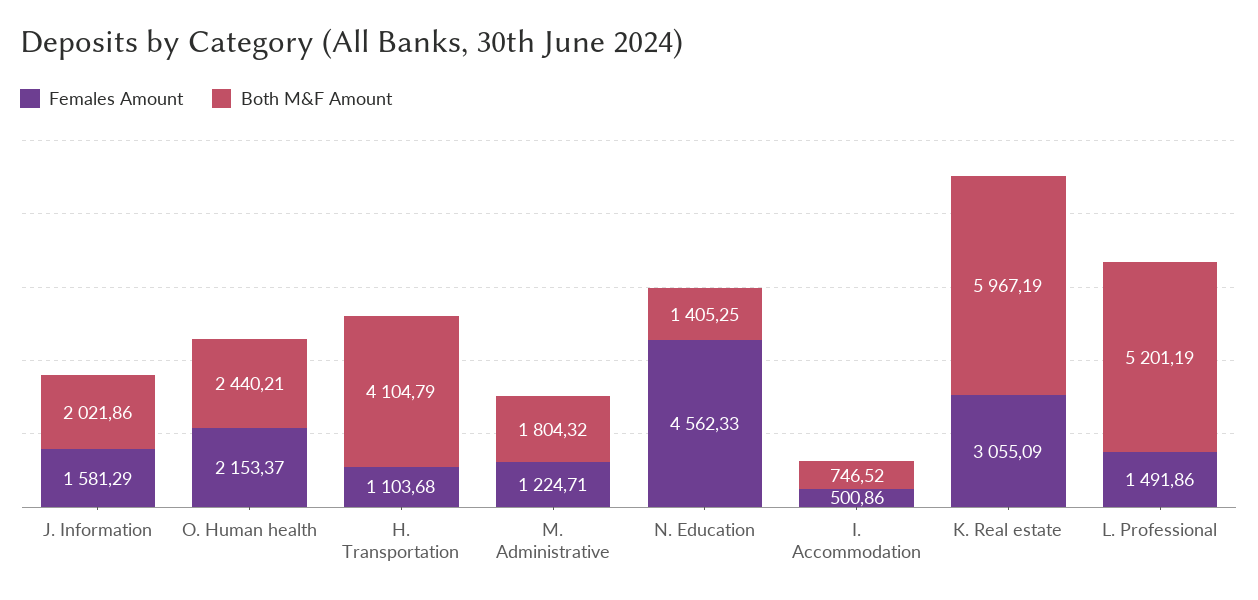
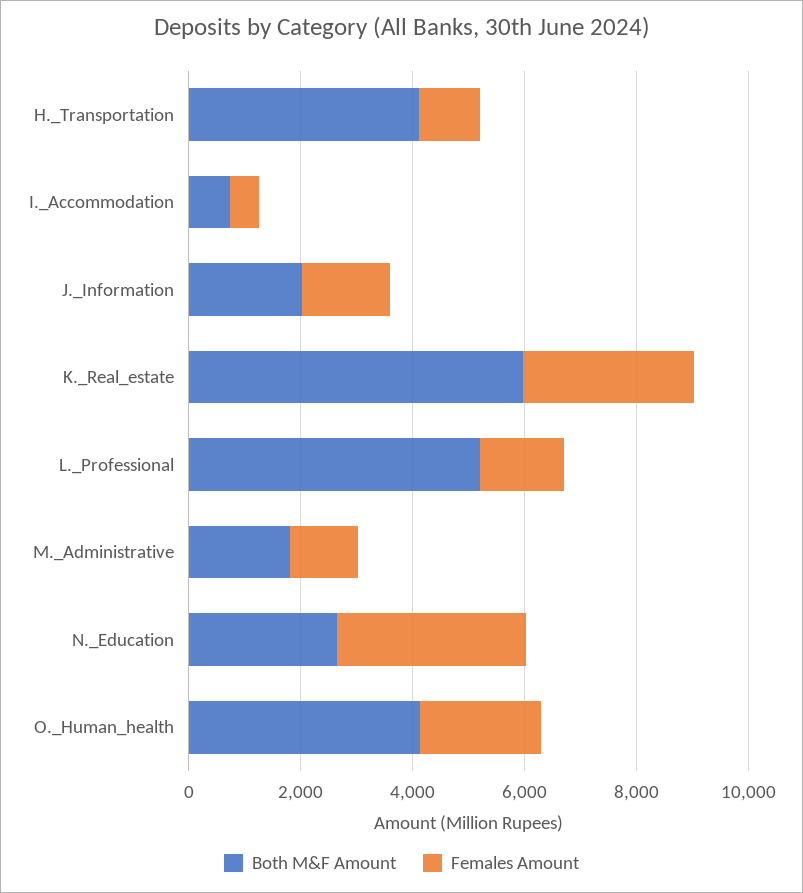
Both M&F Amount, O. Human health: 2440.21 -> 4000
Females Amount, N. Education: 4562.33 -> 3500
Both M&F Amount, N. Education: 1405.25 -> 2500

